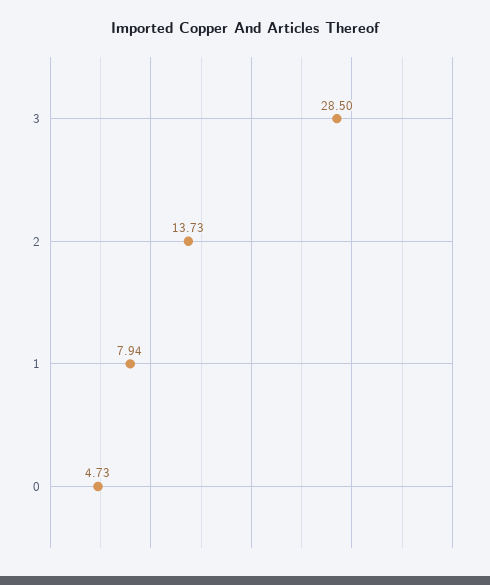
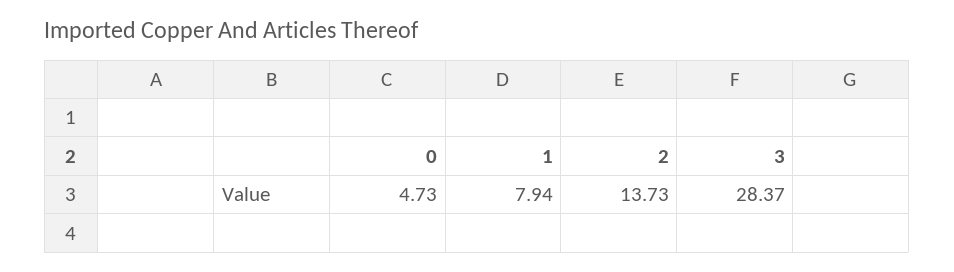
3: 28.5 -> 28.37

